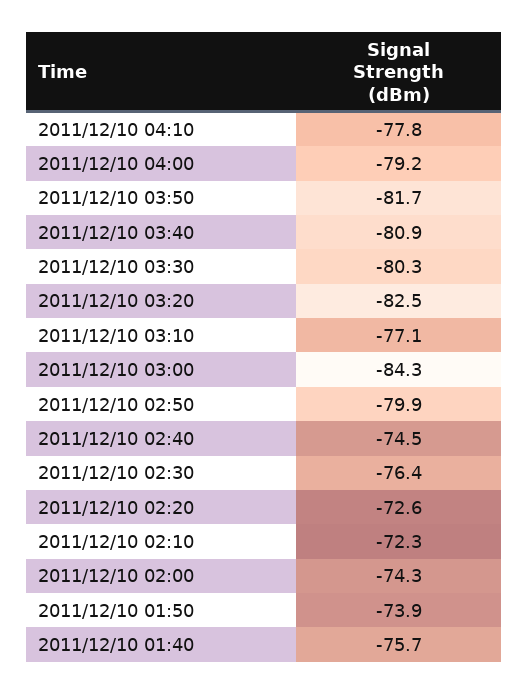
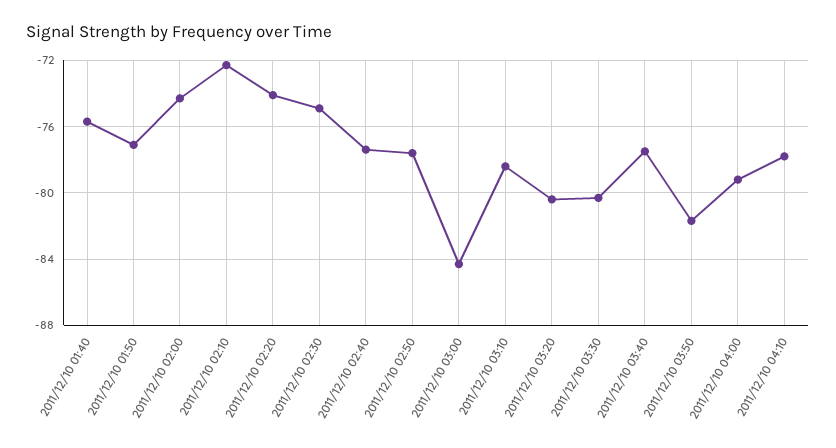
2011/12/10 03:40: -80.9 -> -77.5
2011/12/10 03:20: -82.5 -> -80.5
2011/12/10 03:10: -77.1 -> -78.5
2011/12/10 02:50: -79.9 -> -77.5
2011/12/10 02:40: -74.5 -> -77.5
2011/12/10 02:30: -76.4 -> -75
2011/12/10 02:20: -72.6 -> -74
2011/12/10 01:50: -73.9 -> -77

